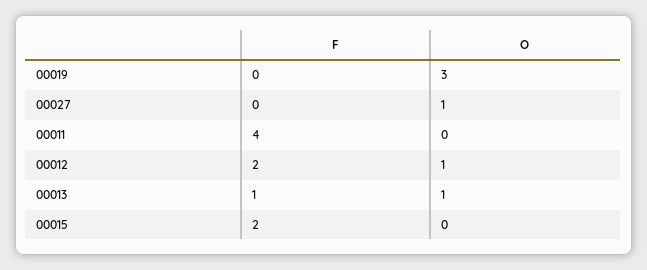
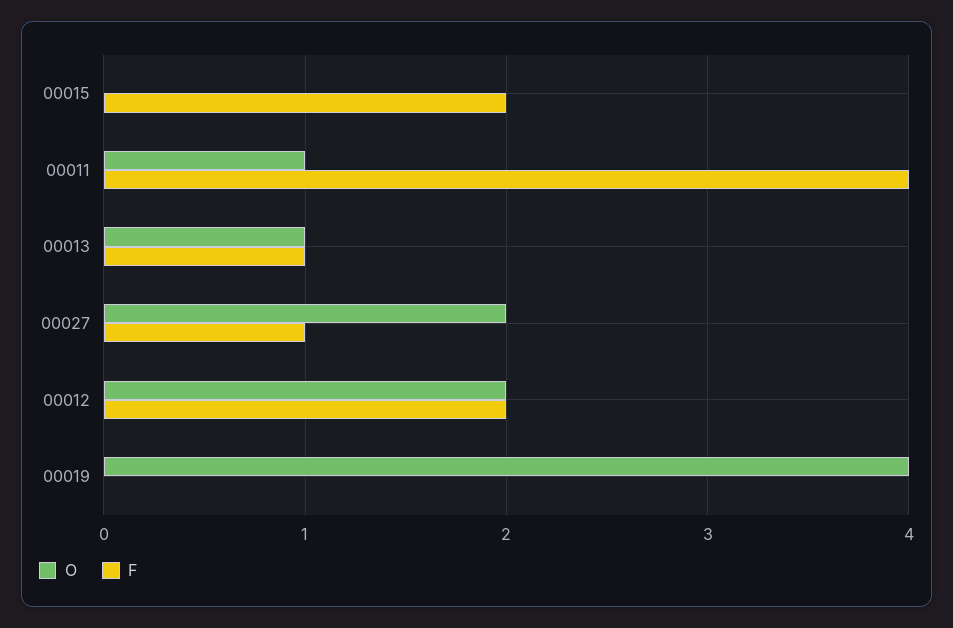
O, 00019: 3 -> 4
F, 00027: 0 -> 1
O, 00027: 1 -> 2
O, 00011: 0 -> 1
O, 00012: 1 -> 2

